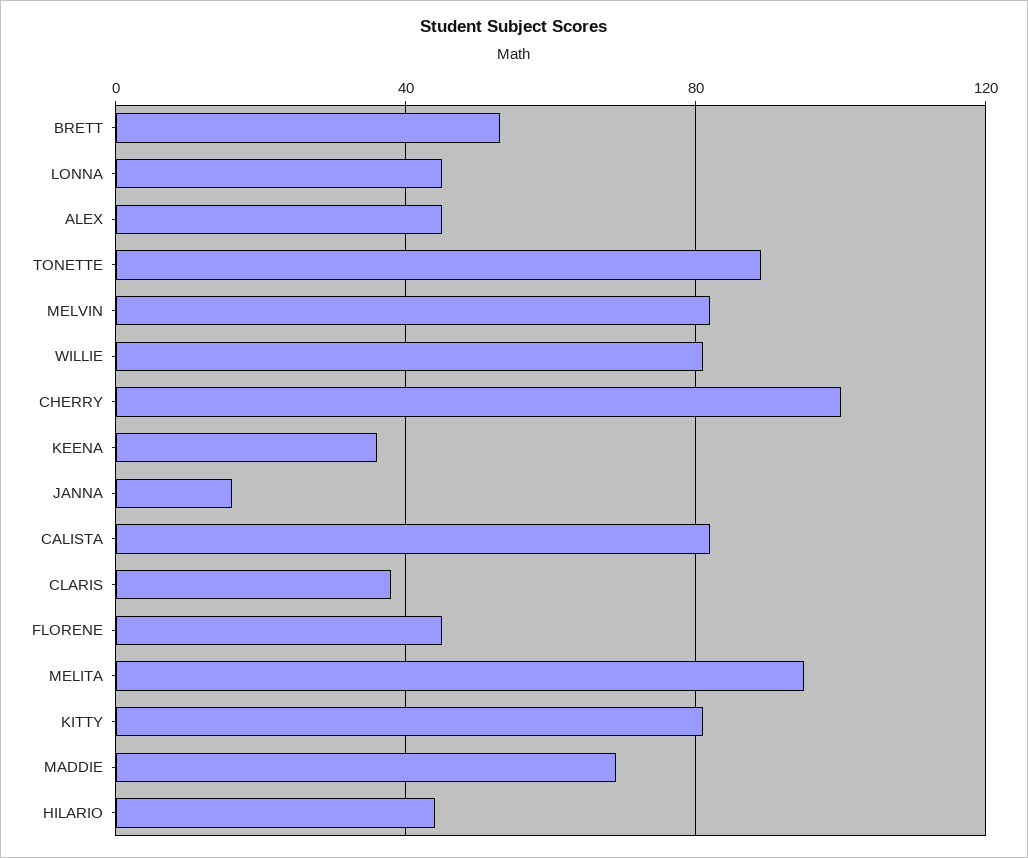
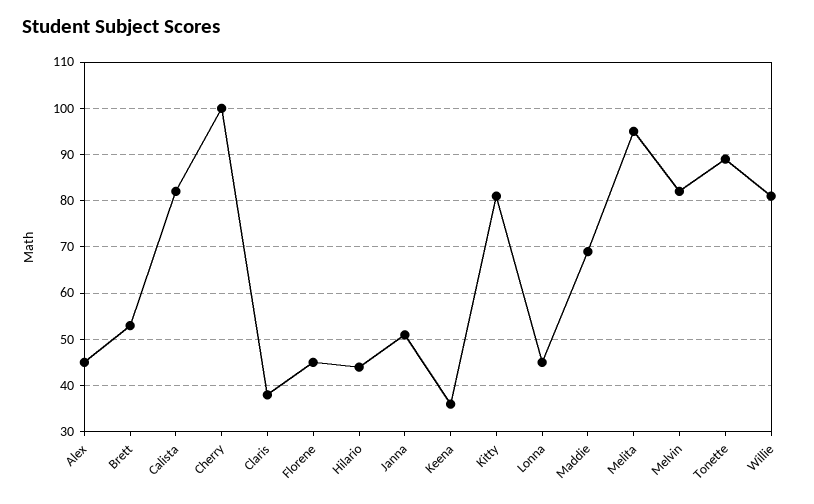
JANNA: 15 -> 50

